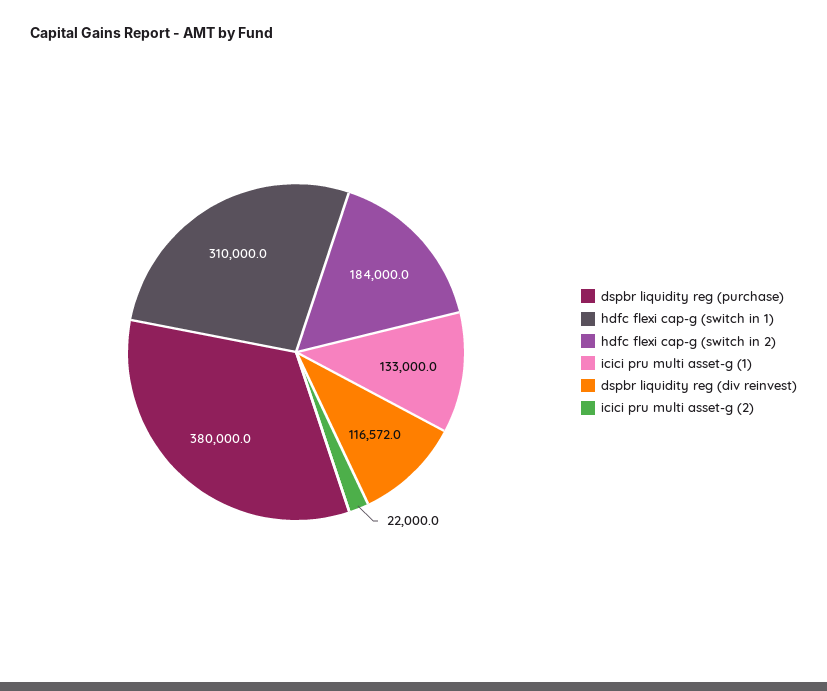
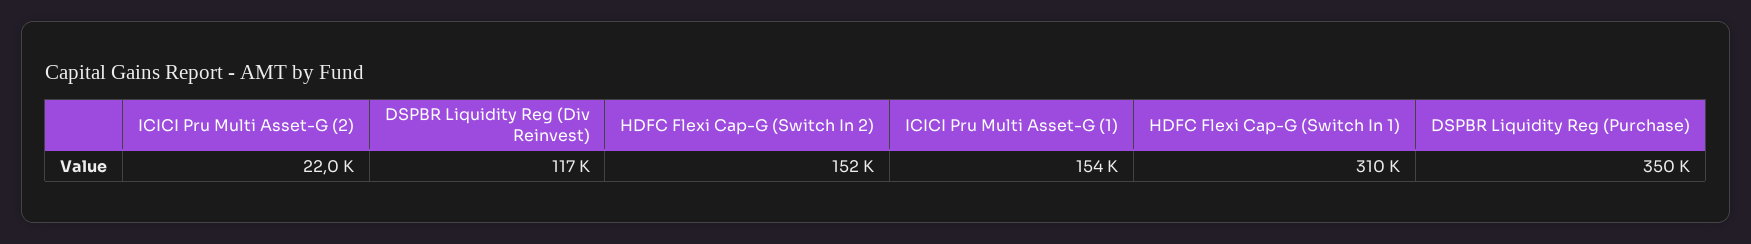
dspbr liquidity reg (purchase): 380000 -> 350000
hdfc flexi cap-g (switch in 2): 184000 -> 152000
icici pru multi asset-g (1): 133000 -> 154000

